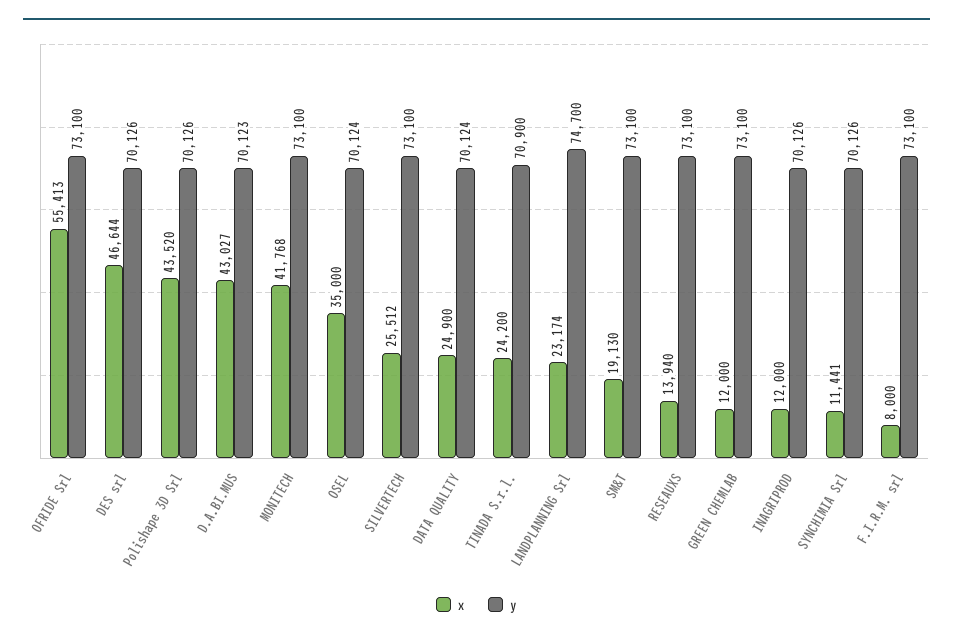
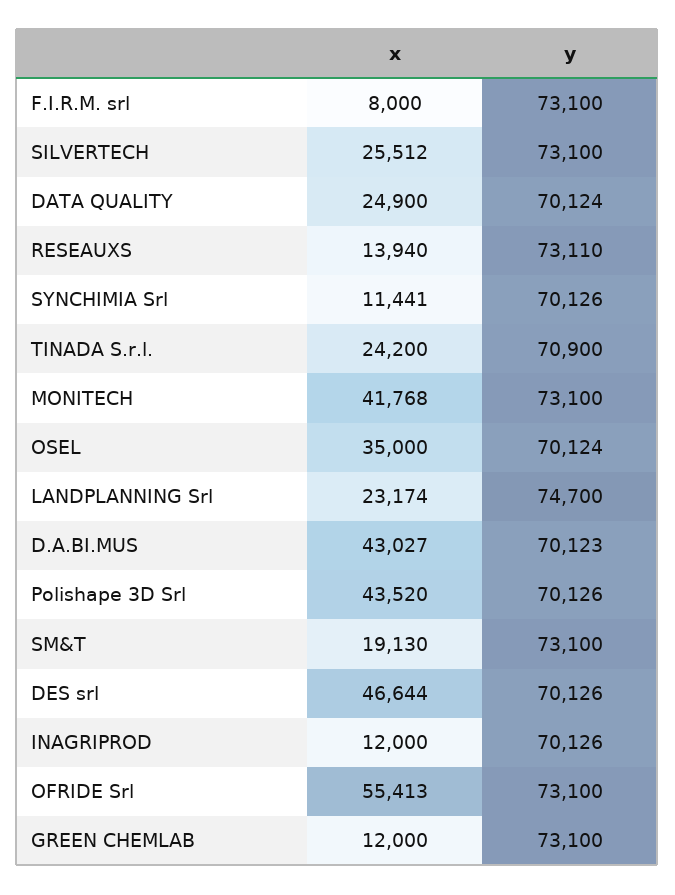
y, RESEAUXS: 73100 -> 73110

